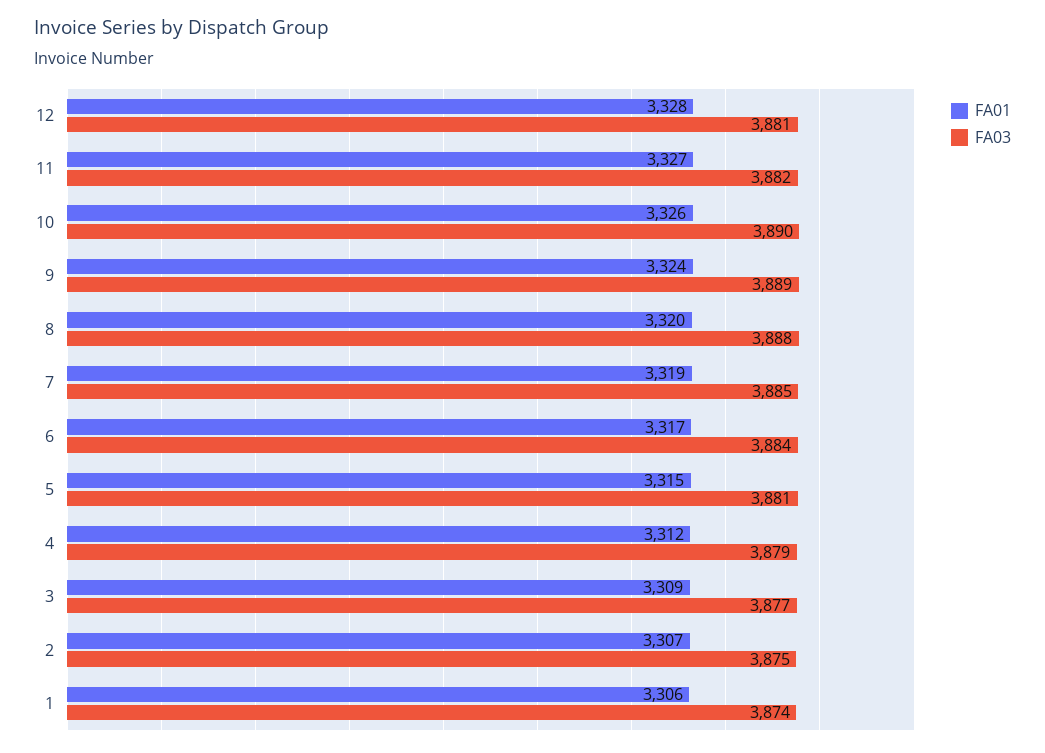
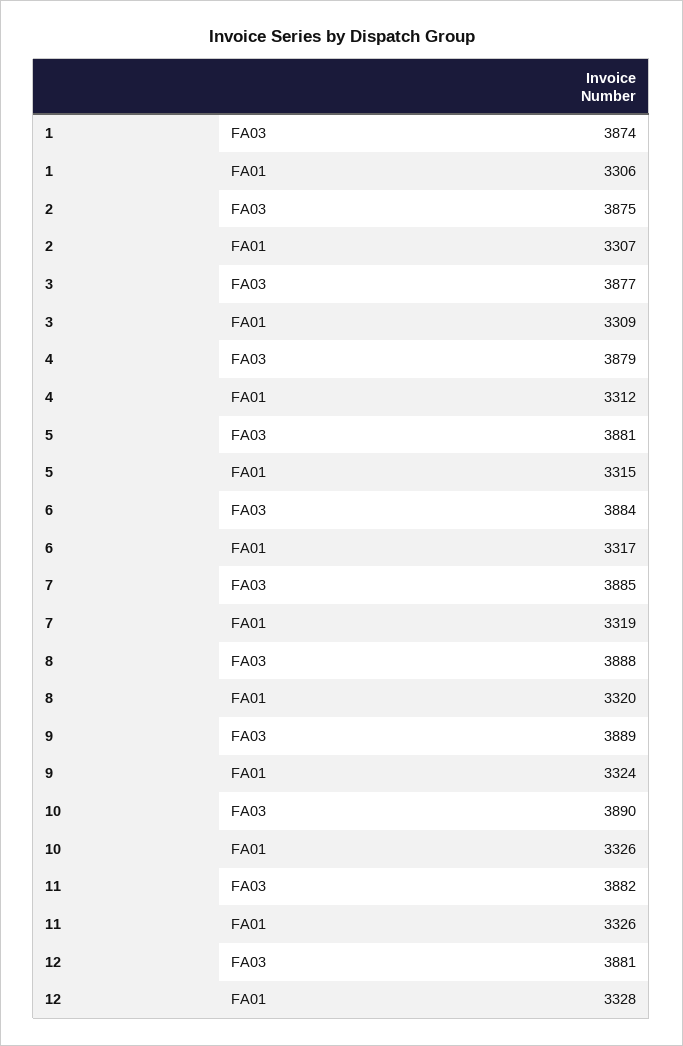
FA01, 11: 3327 -> 3326

